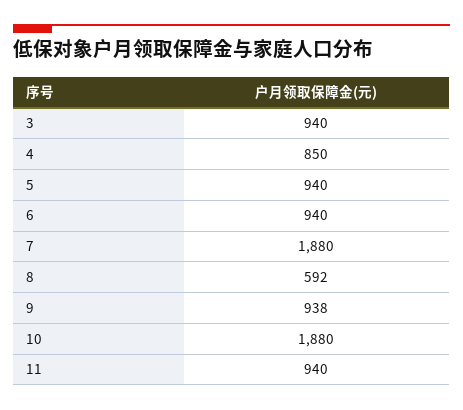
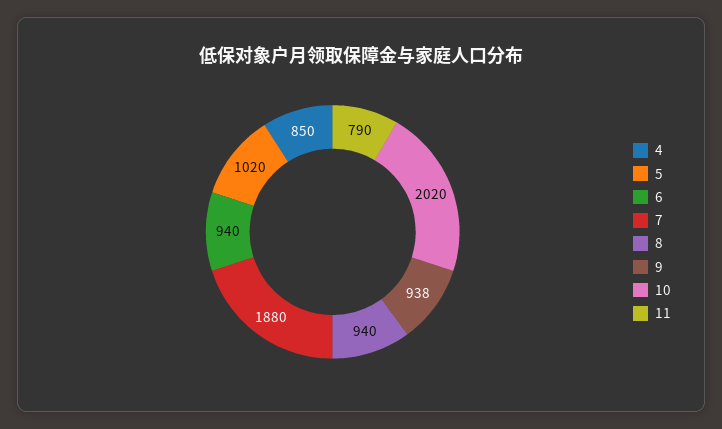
3: 940 -> none
5: 940 -> 1020
8: 592 -> 940
10: 1880 -> 2020
11: 940 -> 790

